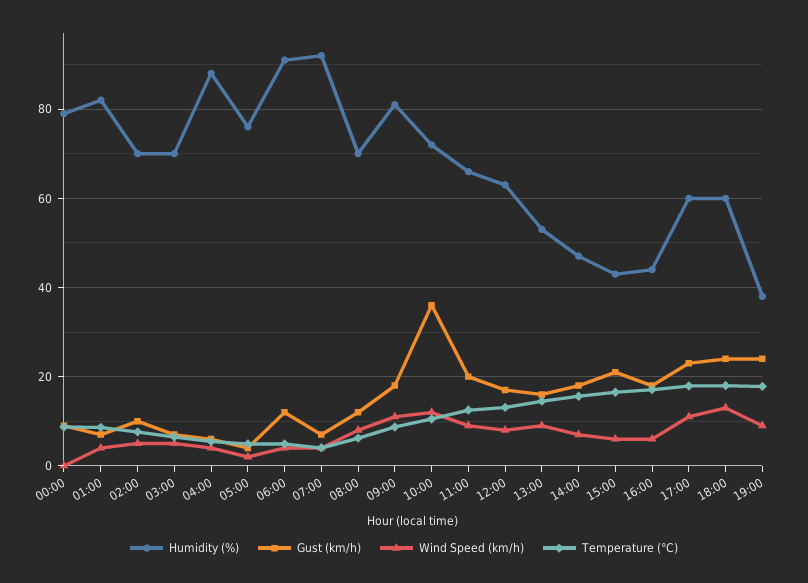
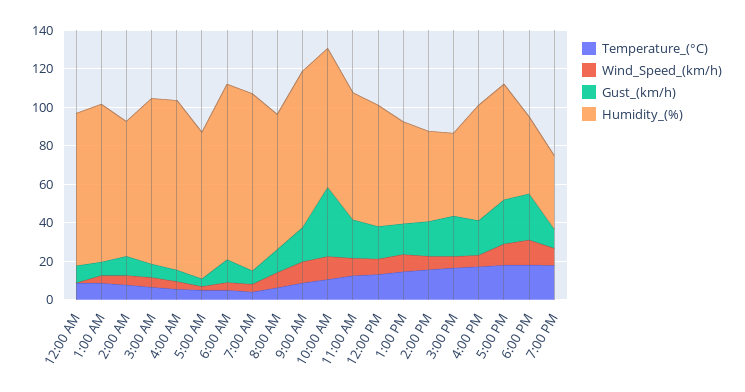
Humidity (%), 03:00: 70 -> 85
Humidity (%), 16:00: 44 -> 60
Humidity (%), 18:00: 60 -> 40
Gust (km/h), 19:00: 24 -> 10

